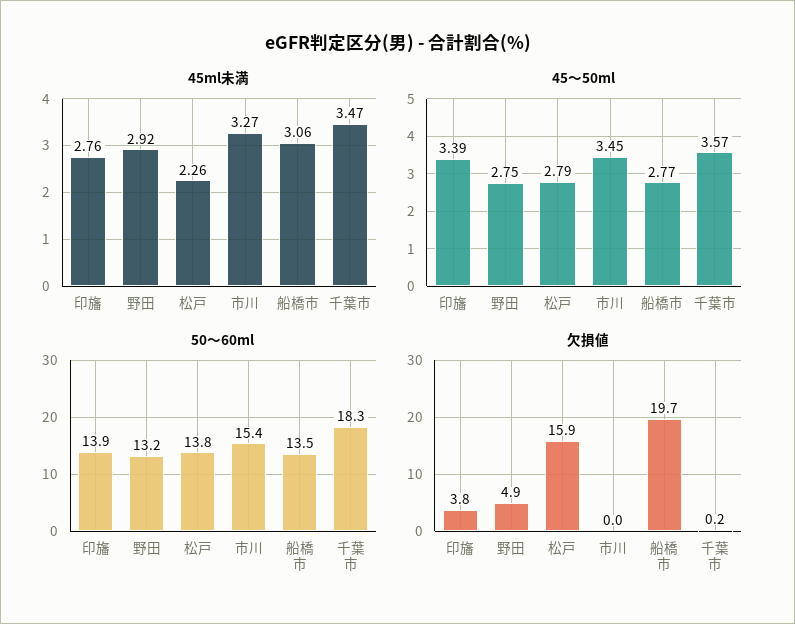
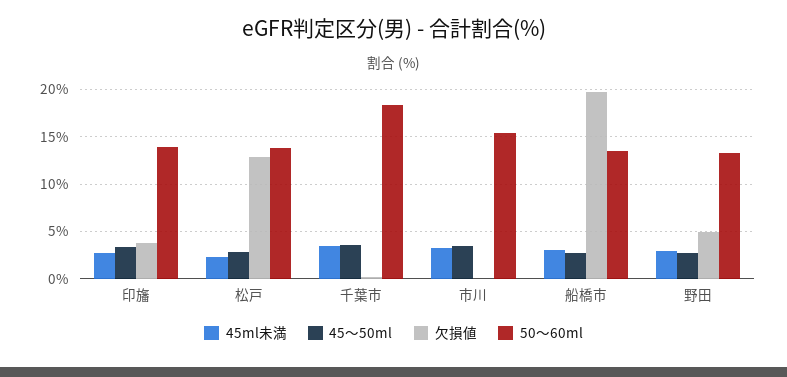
欠損値, 松戸: 15.9 -> 13

